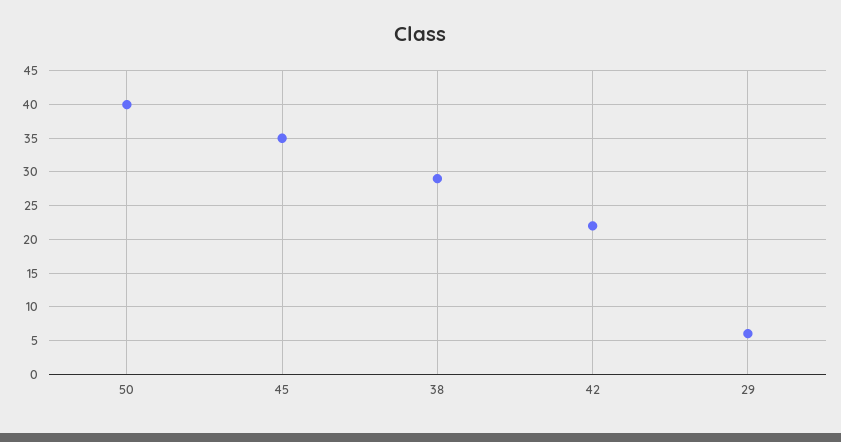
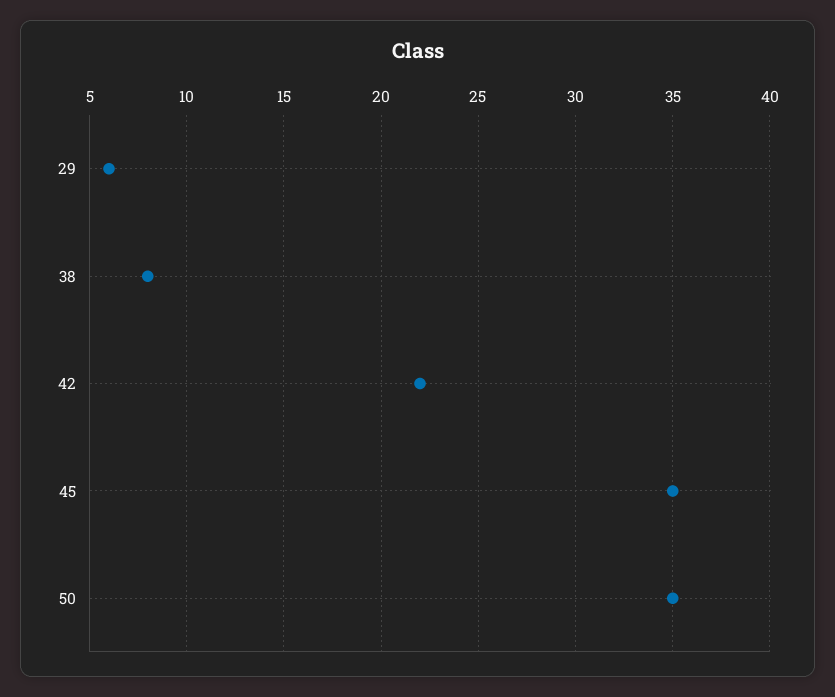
50: 40 -> 35
38: 29 -> 8

